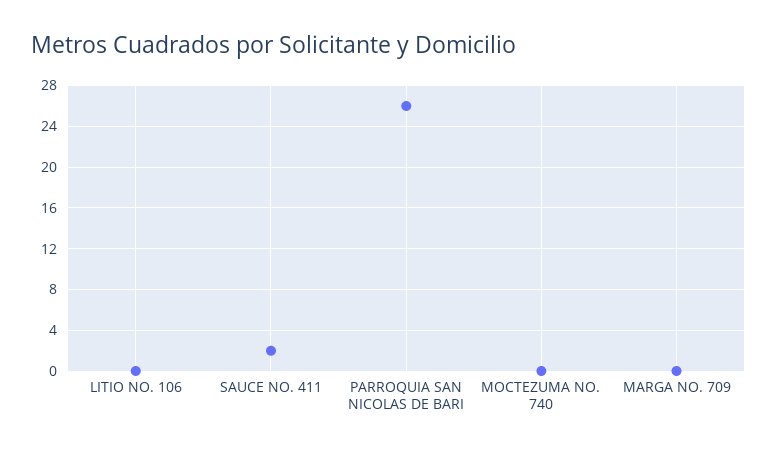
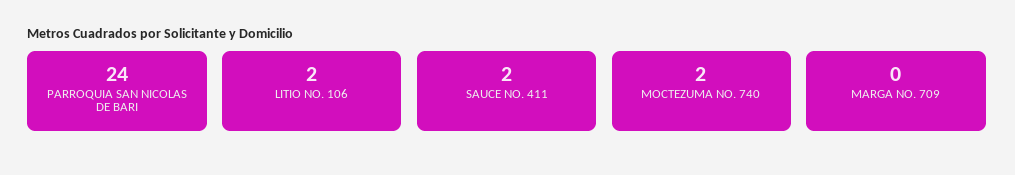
LITIO NO. 106: 0 -> 2
PARROQUIA SAN NICOLAS DE BARI: 26 -> 24
MOCTEZUMA NO. 740: 0 -> 2

